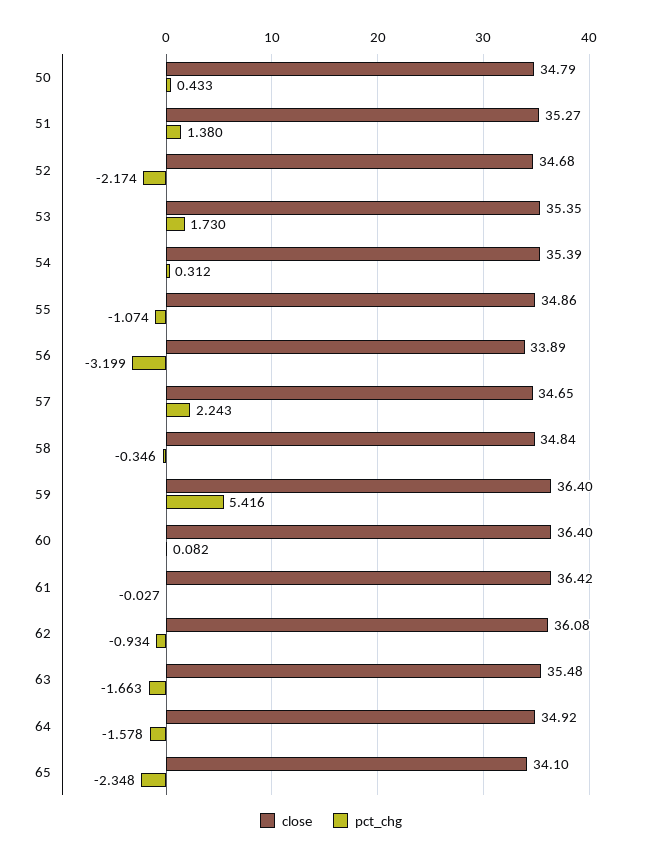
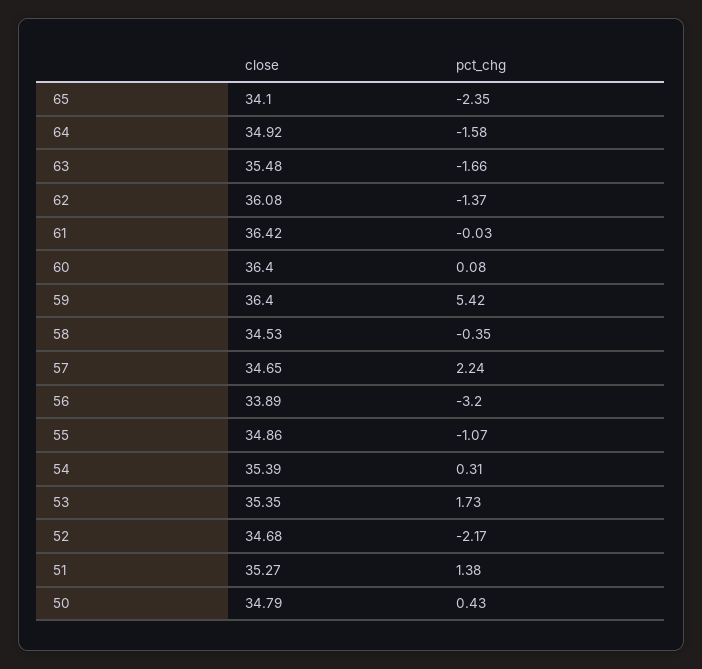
close, 58: 34.84 -> 34.53
pct_chg, 62: -0.934 -> -1.37

